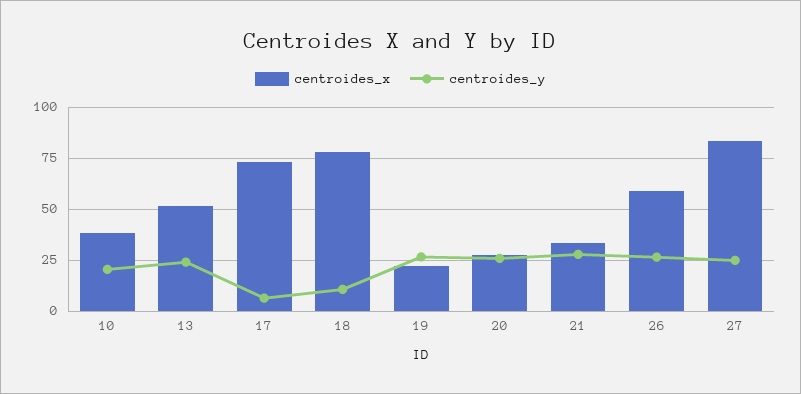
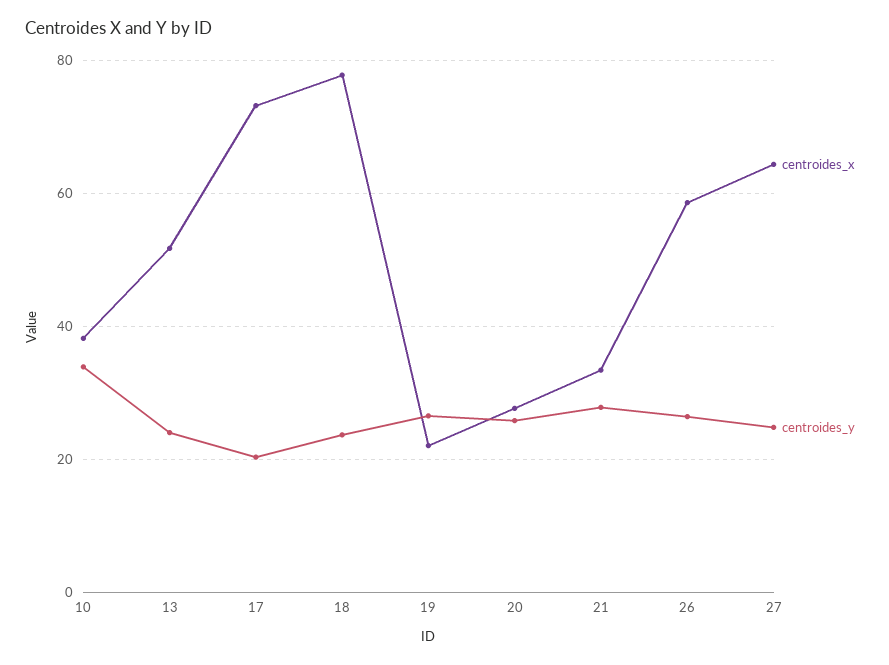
centroides_y, 10: 20 -> 34
centroides_y, 17: 5 -> 20
centroides_y, 18: 10 -> 24
centroides_x, 27: 85 -> 64

